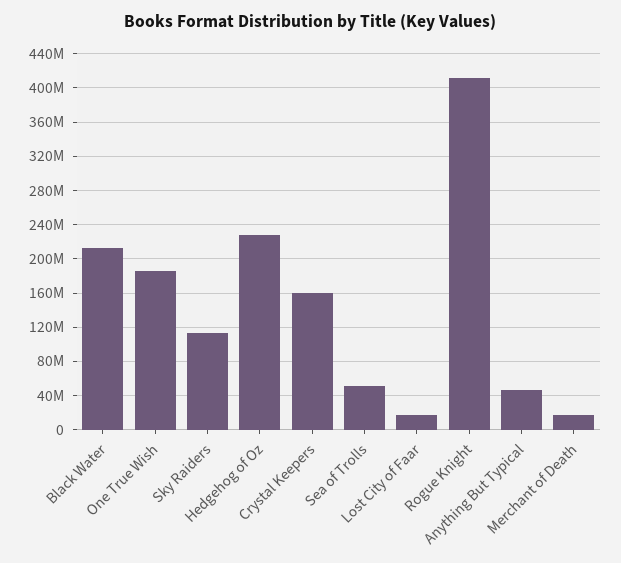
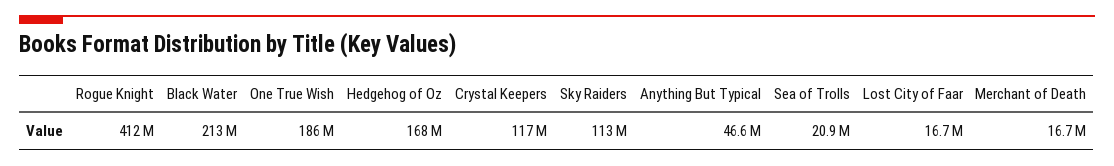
Hedgehog of Oz: 230000000 -> 168000000
Crystal Keepers: 160000000 -> 117000000
Sea of Trolls: 50000000 -> 20900000

